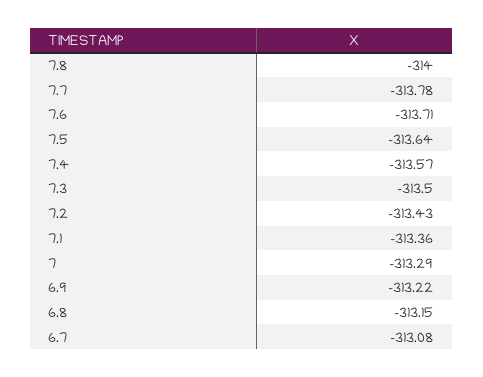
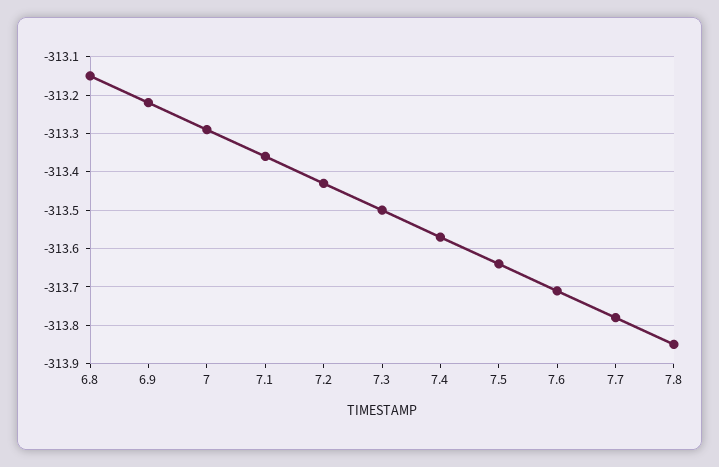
7.8: -314 -> -313.85
6.7: -313.08 -> none

